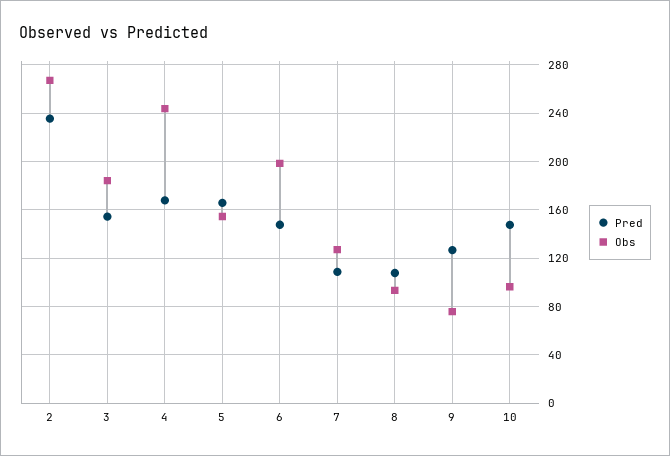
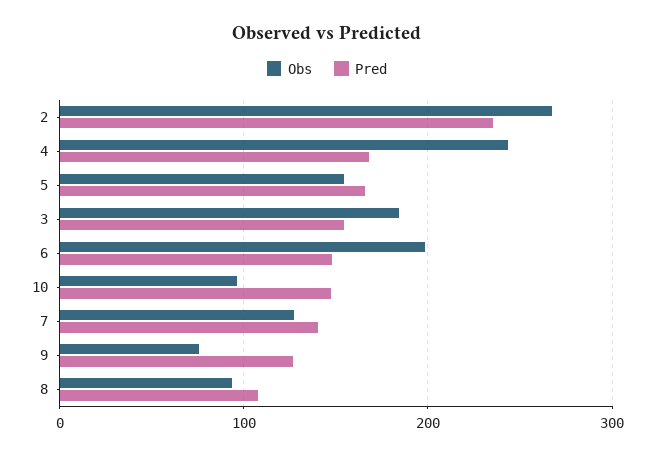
Pred, 7: 110 -> 140

